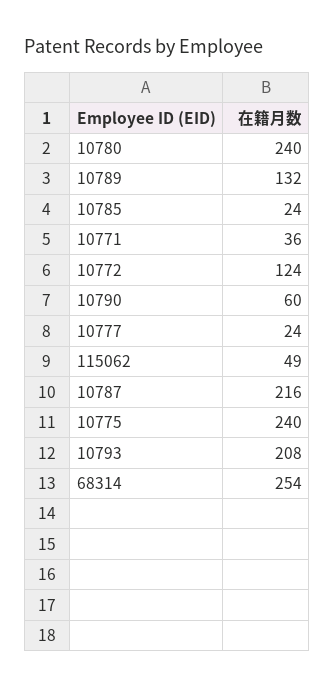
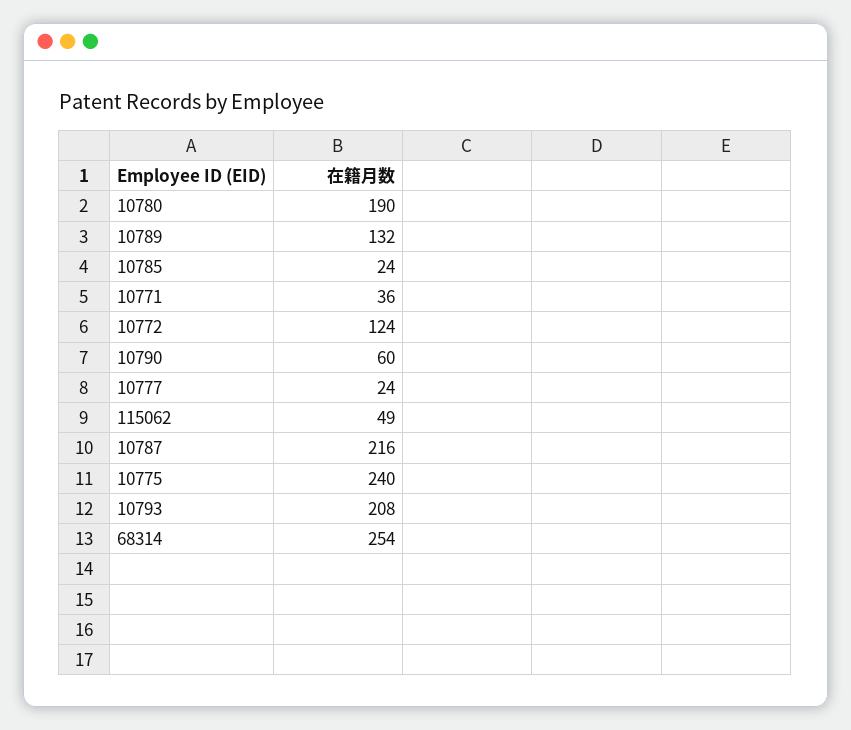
10780: 240 -> 190

